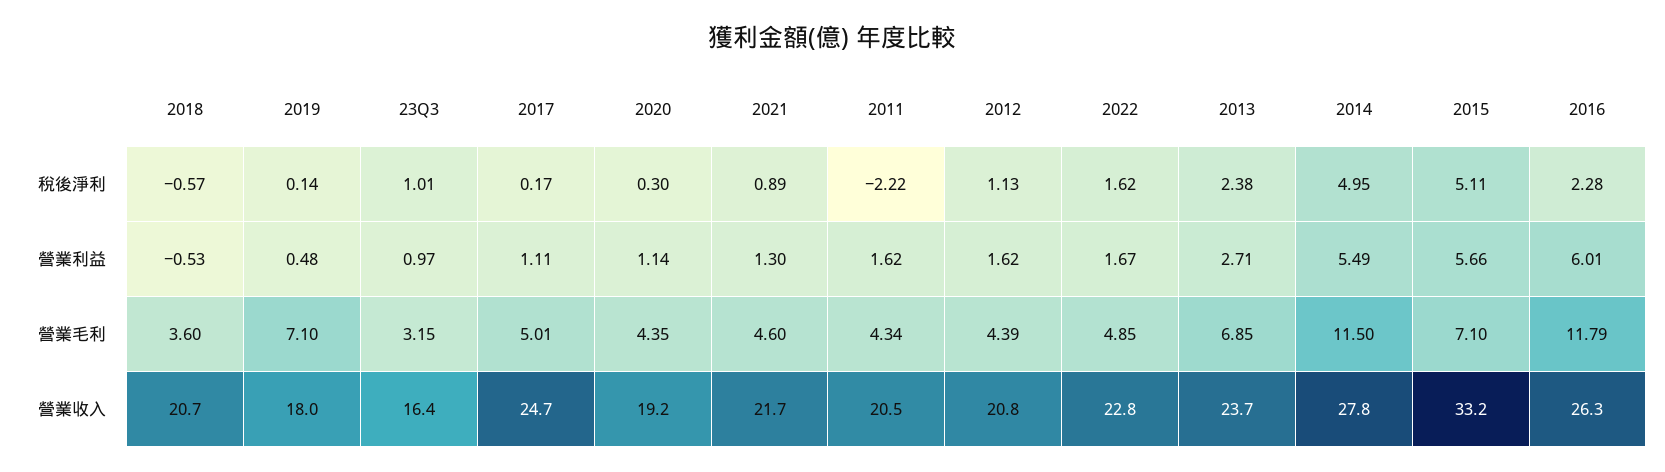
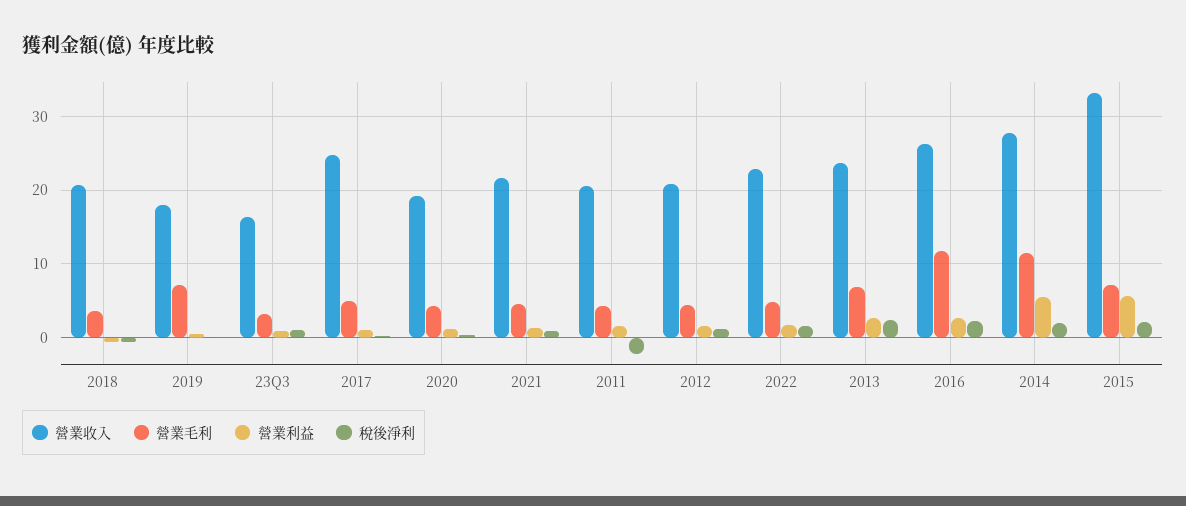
稅後淨利, 2014: 4.95 -> 2
稅後淨利, 2015: 5.11 -> 2
營業利益, 2016: 6.01 -> 3

